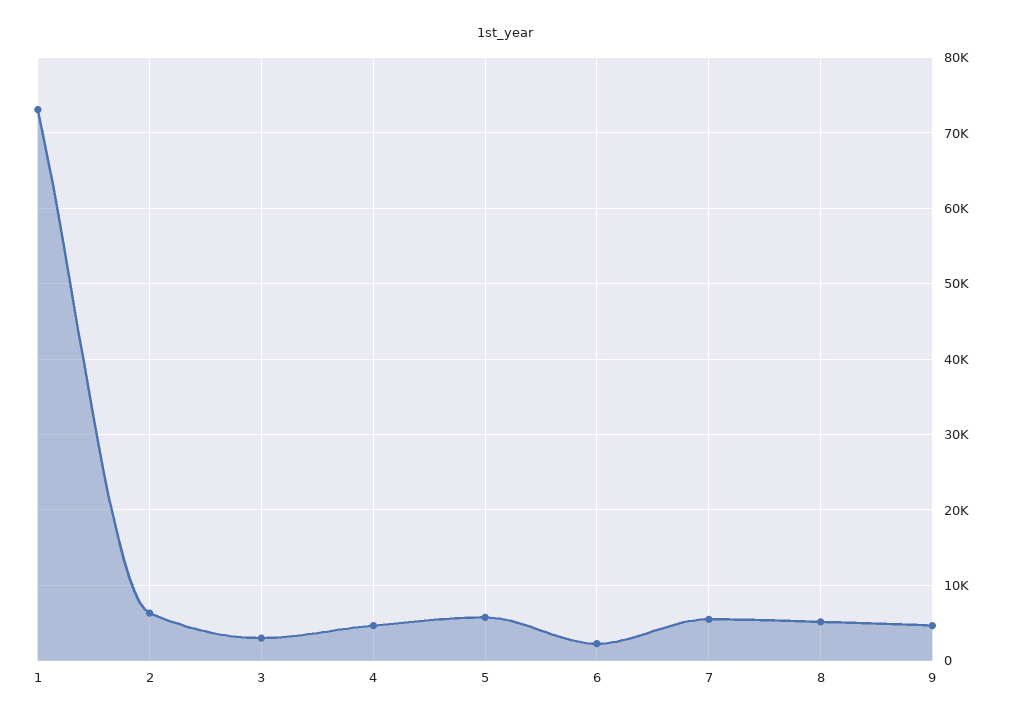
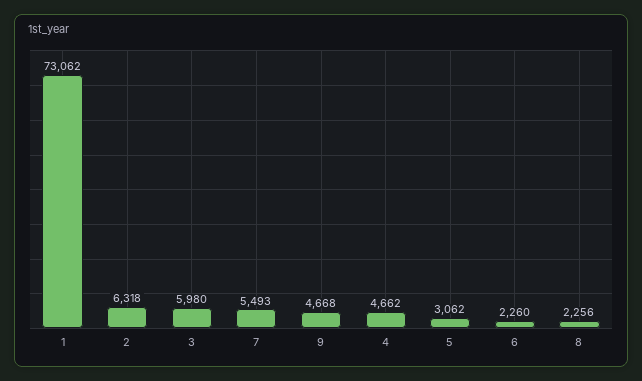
3: 3000 -> 5980
5: 6000 -> 3062
8: 5000 -> 2256

